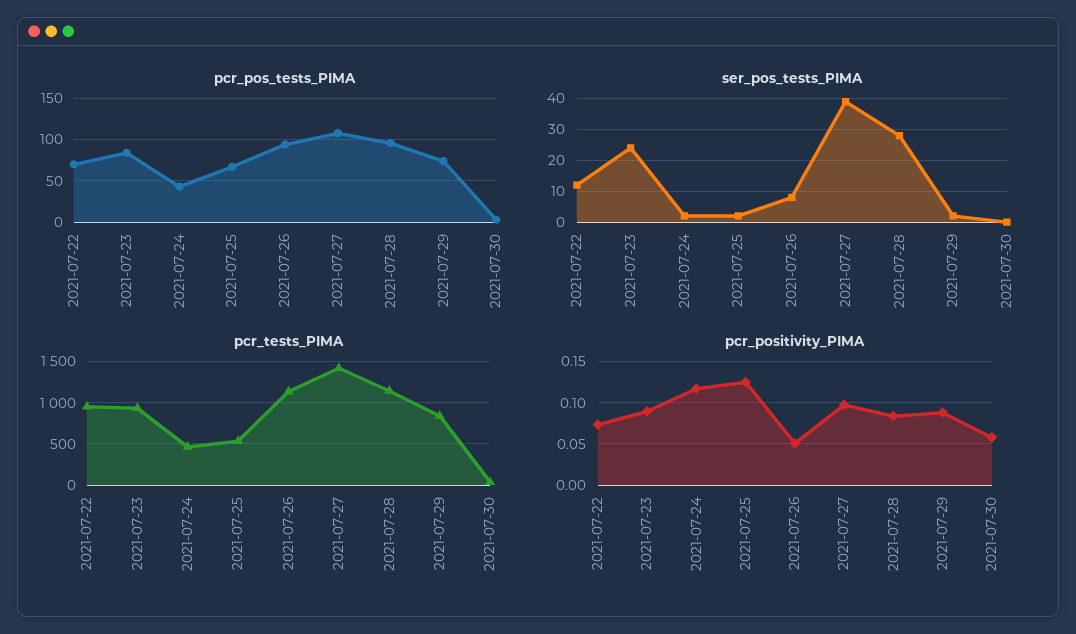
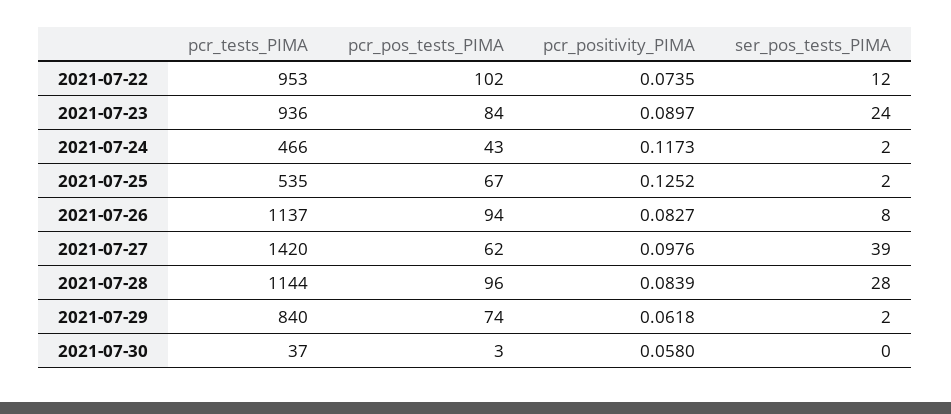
pcr_pos_tests_PIMA, 2021-07-22: 70 -> 102
pcr_pos_tests_PIMA, 2021-07-27: 110 -> 62
pcr_positivity_PIMA, 2021-07-26: 0.05 -> 0.0827
pcr_positivity_PIMA, 2021-07-29: 0.09 -> 0.0618

